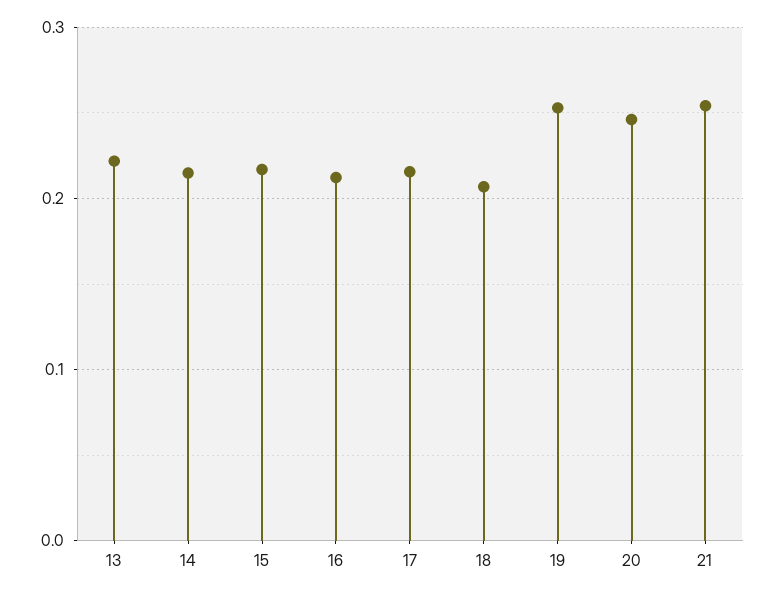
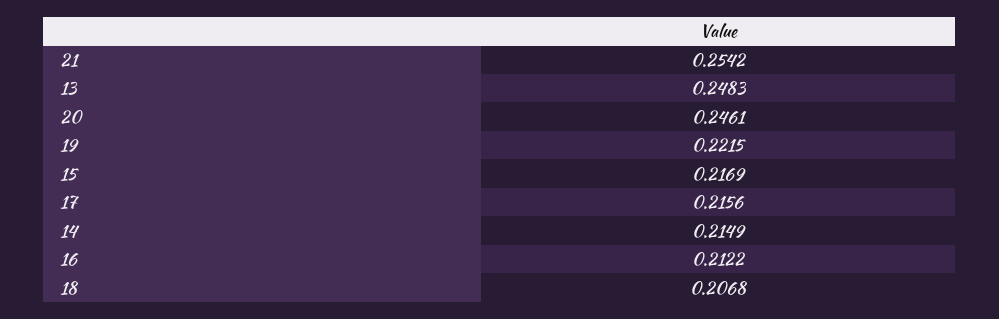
13: 0.22 -> 0.2483
19: 0.25 -> 0.2215

